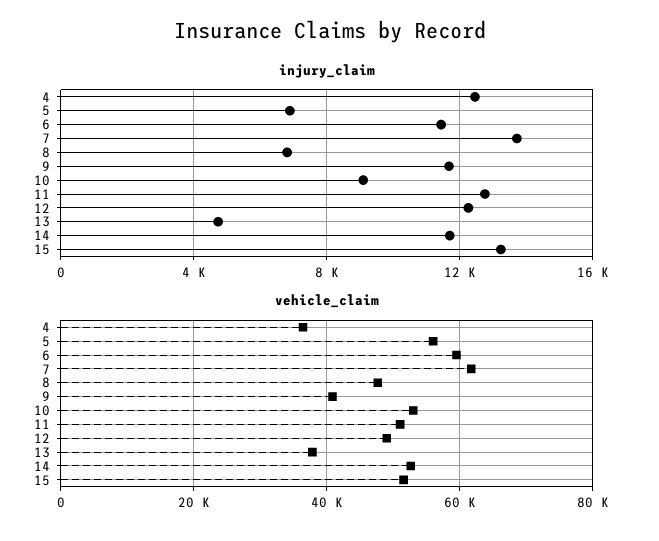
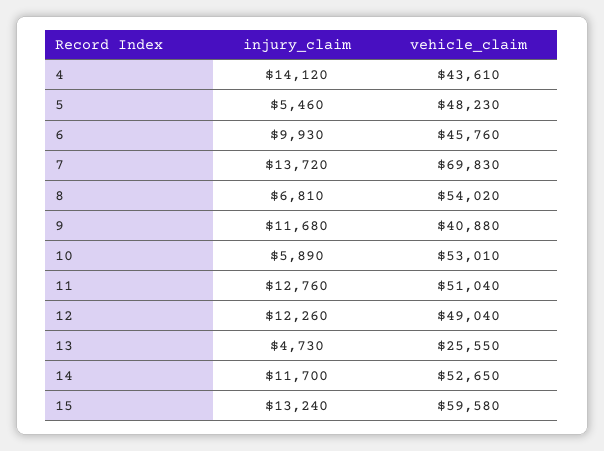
injury_claim, 4: 12500 -> 14120
injury_claim, 5: 7000 -> 5460
injury_claim, 6: 11500 -> 9930
injury_claim, 10: 9000 -> 5890
vehicle_claim, 4: 36000 -> 43610
vehicle_claim, 5: 56000 -> 48230
vehicle_claim, 6: 60000 -> 45760
vehicle_claim, 7: 62000 -> 69830
vehicle_claim, 8: 48000 -> 54020
vehicle_claim, 13: 38000 -> 25550
vehicle_claim, 15: 52000 -> 59580

